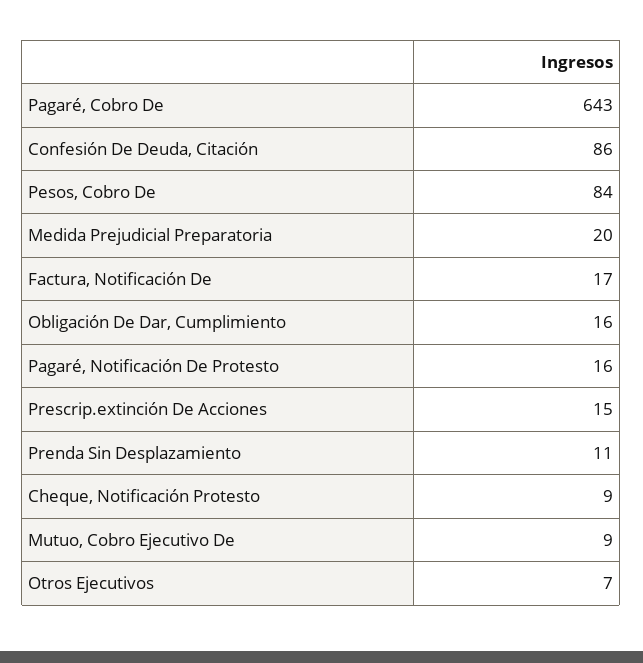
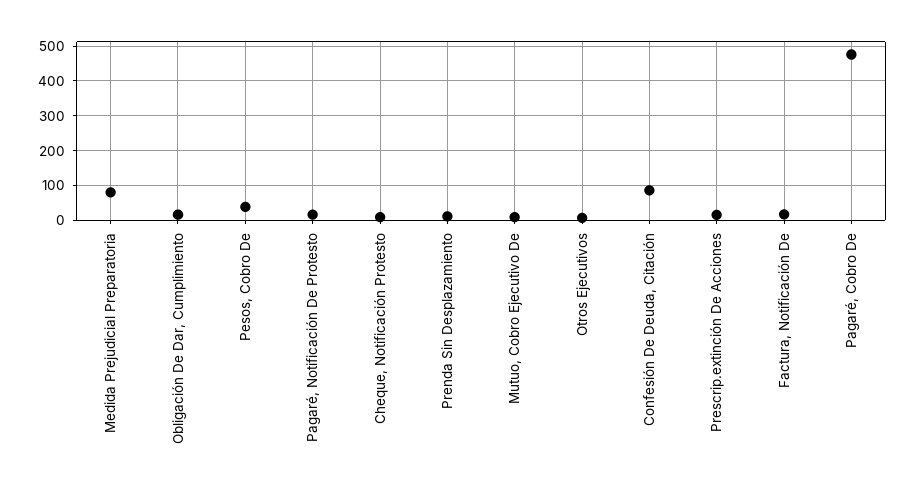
Pagaré, Cobro De: 643 -> 480
Pesos, Cobro De: 84 -> 40
Medida Prejudicial Preparatoria: 20 -> 80

